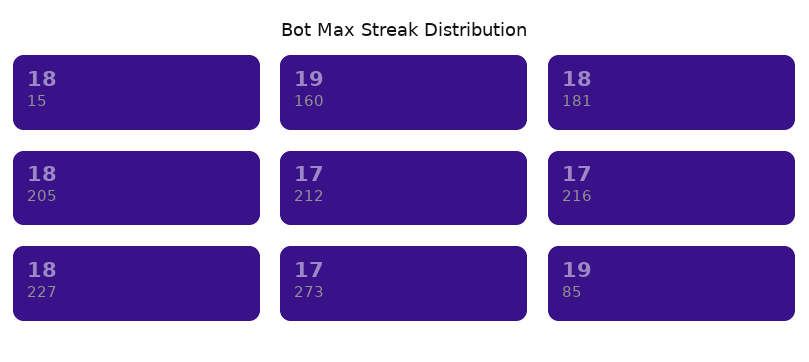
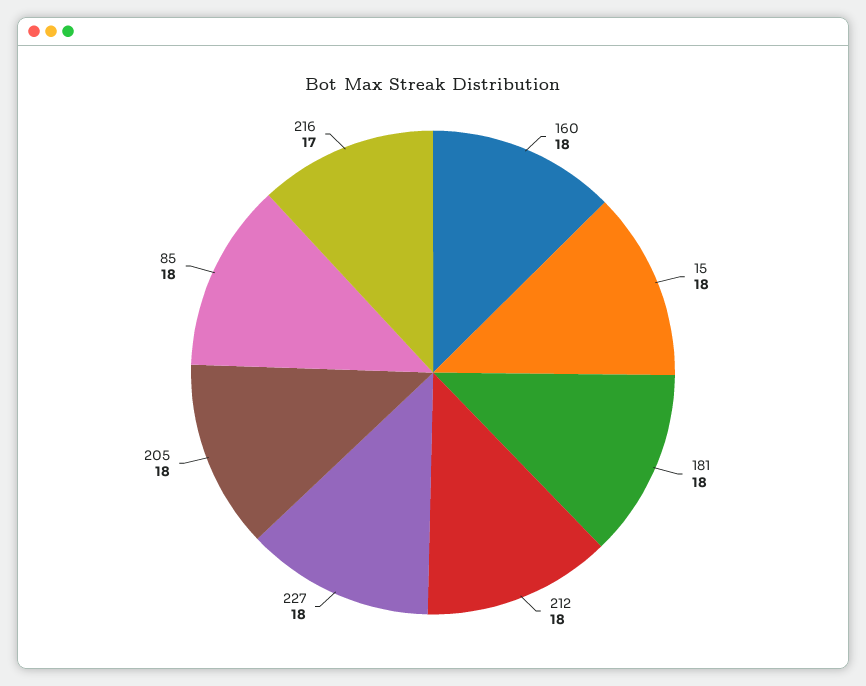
160: 19 -> 18
212: 17 -> 18
273: 17 -> none
85: 19 -> 18

